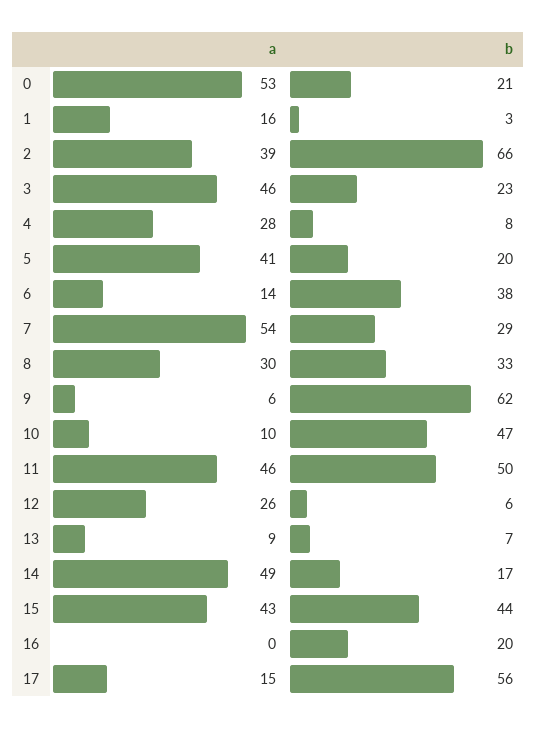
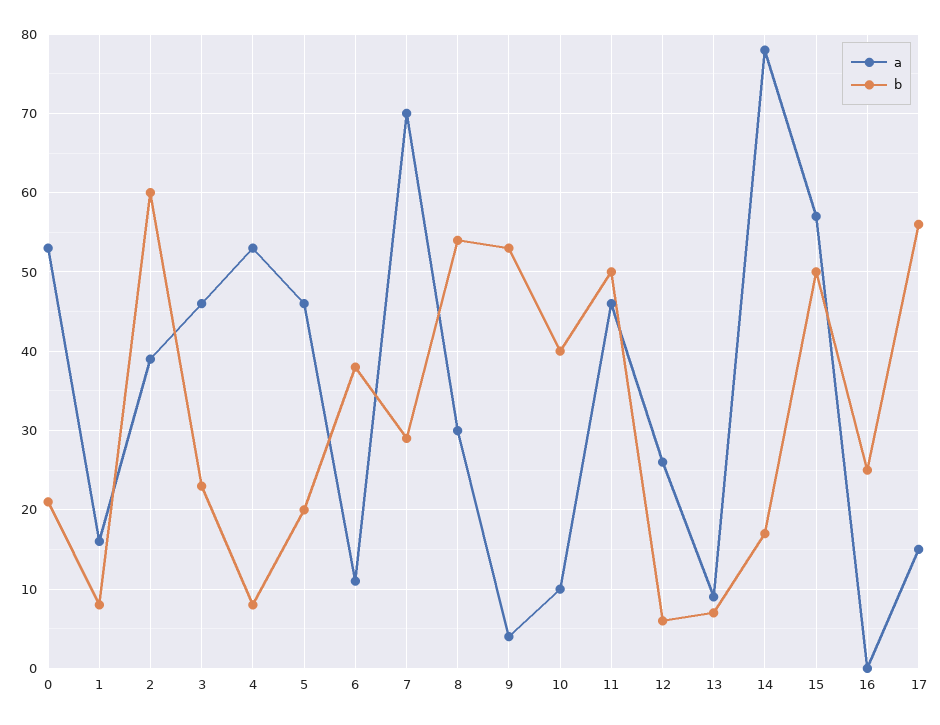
b, 1: 3 -> 8
b, 2: 66 -> 60
a, 4: 28 -> 53
a, 5: 41 -> 46
a, 6: 14 -> 11
a, 7: 54 -> 70
b, 8: 33 -> 54
a, 9: 6 -> 4
b, 9: 62 -> 53
b, 10: 47 -> 40
a, 14: 49 -> 78
a, 15: 43 -> 57
b, 15: 44 -> 50
b, 16: 20 -> 25

